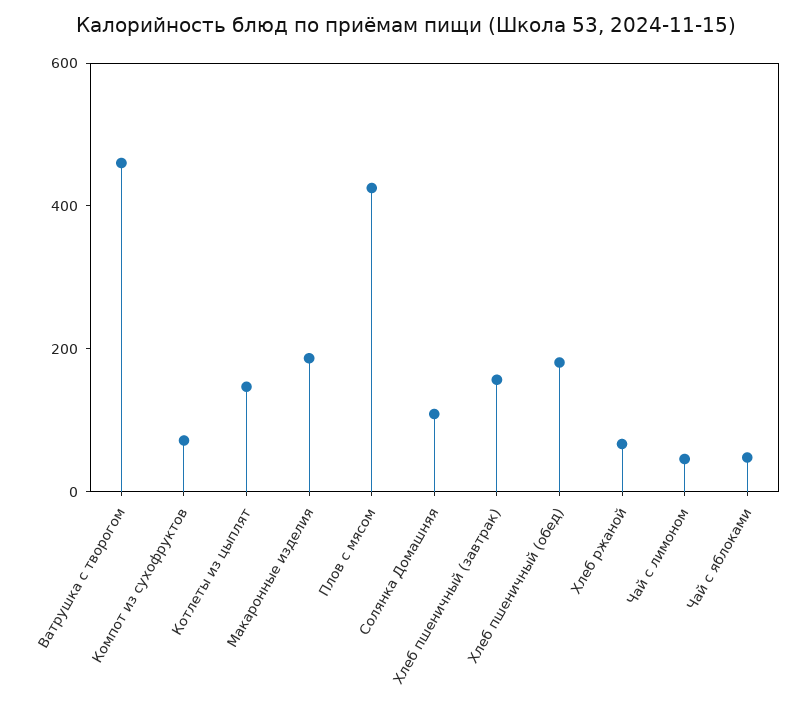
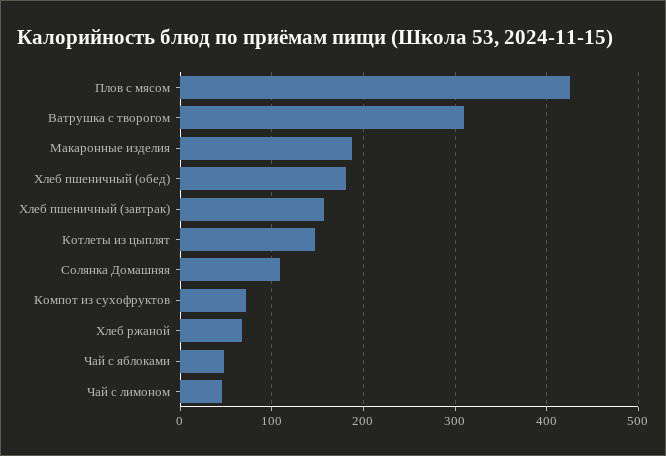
Ватрушка с творогом: 450 -> 310

